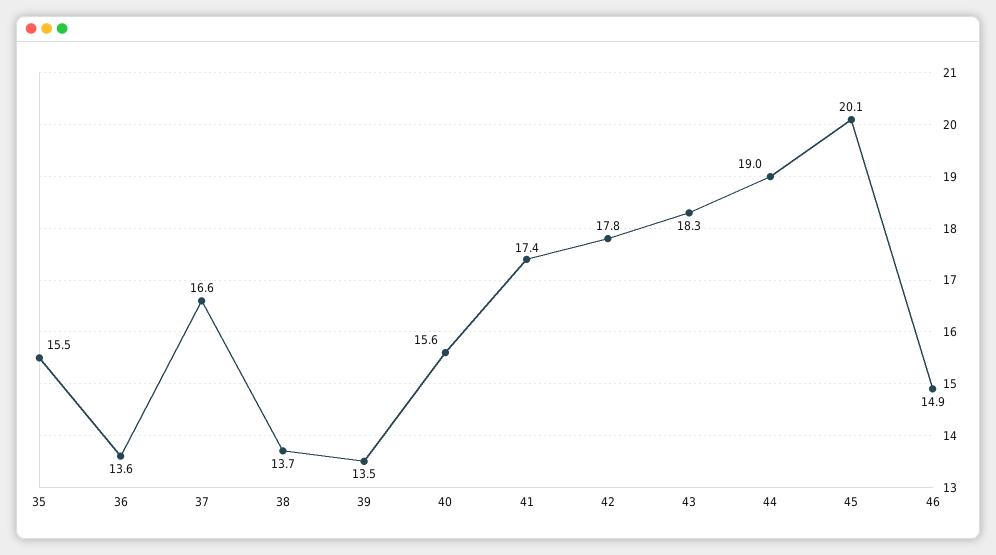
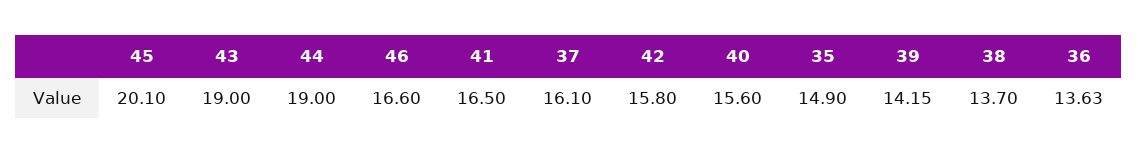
35: 15.5 -> 14.9
37: 16.6 -> 16.1
39: 13.5 -> 14.15
41: 17.4 -> 16.5
42: 17.8 -> 15.8
43: 18.3 -> 19
46: 14.9 -> 16.6

